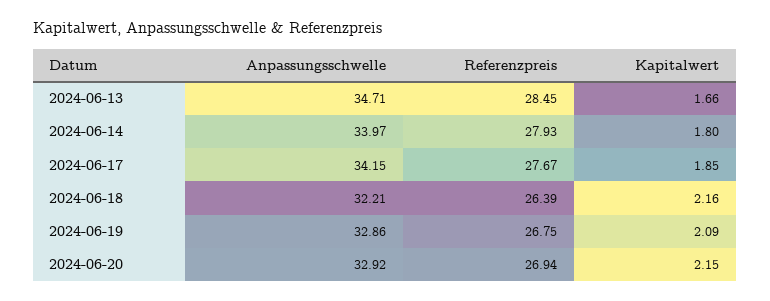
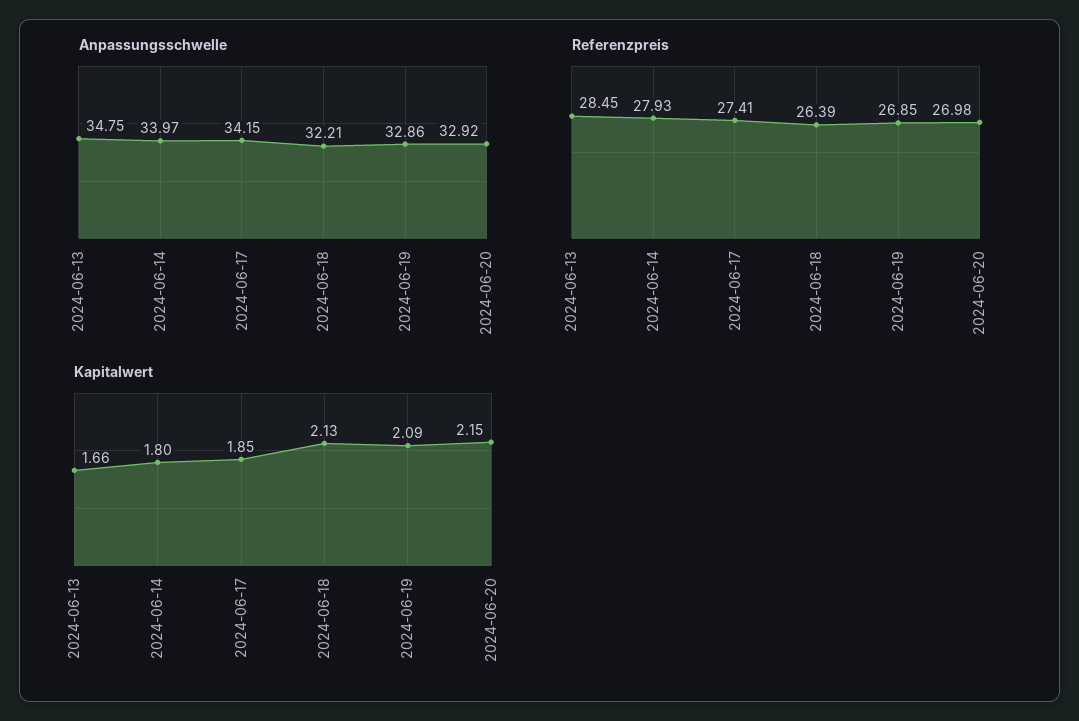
Anpassungsschwelle, 2024-06-13: 34.71 -> 34.75
Referenzpreis, 2024-06-17: 27.67 -> 27.41
Kapitalwert, 2024-06-18: 2.16 -> 2.13
Referenzpreis, 2024-06-19: 26.75 -> 26.85
Referenzpreis, 2024-06-20: 26.94 -> 26.98

